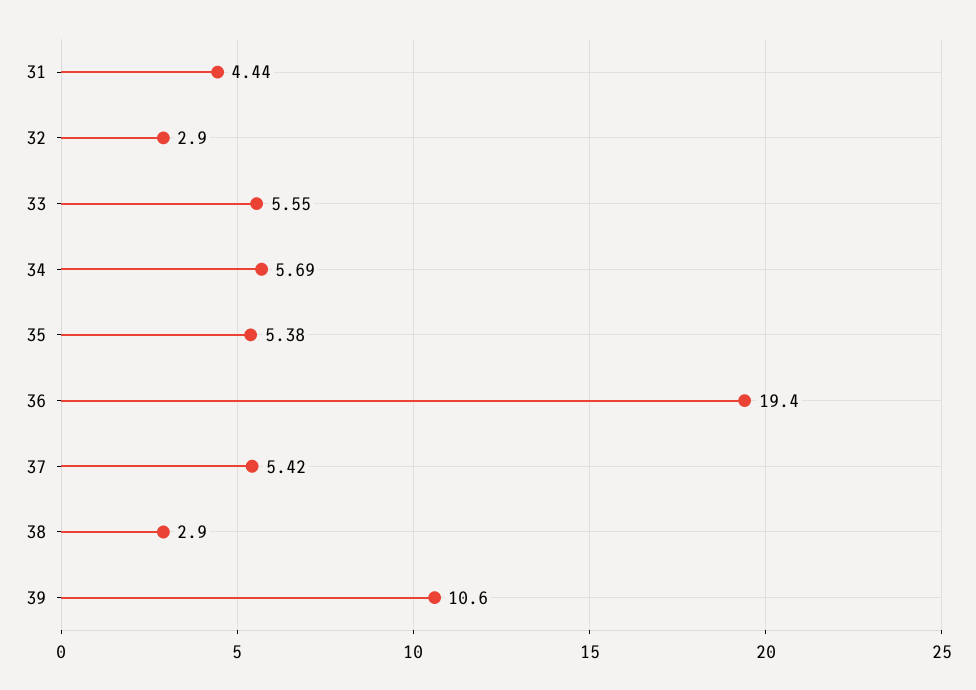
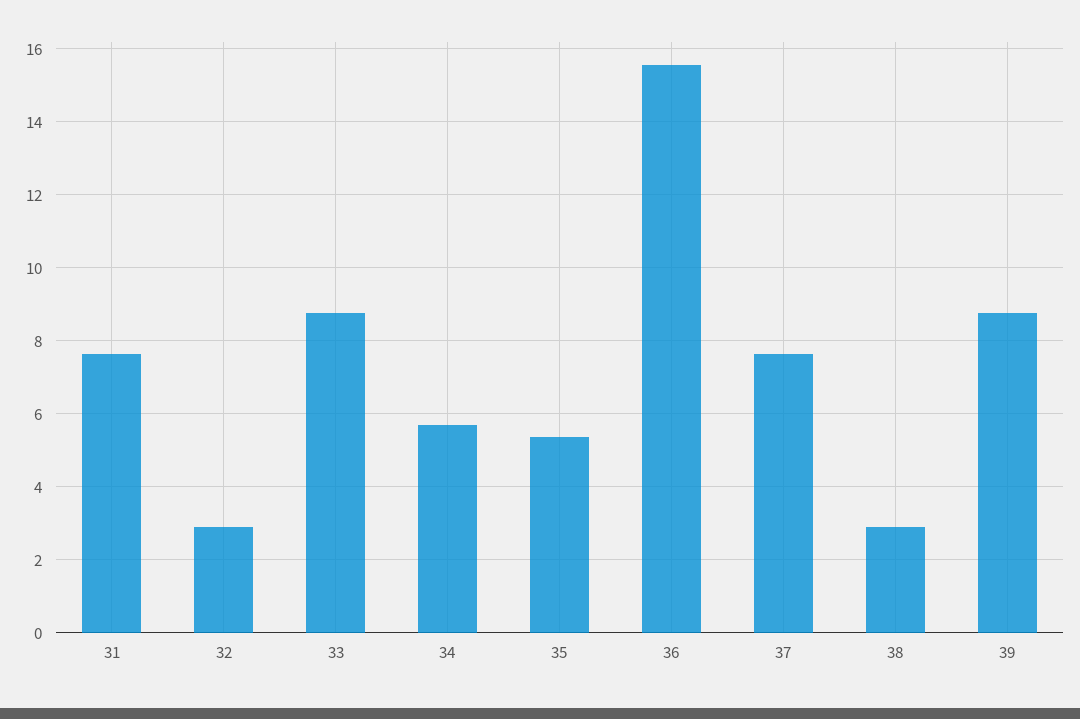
31: 4.44 -> 7.6
33: 5.55 -> 8.8
36: 19.4 -> 15.6
37: 5.42 -> 7.6
39: 10.6 -> 8.8

